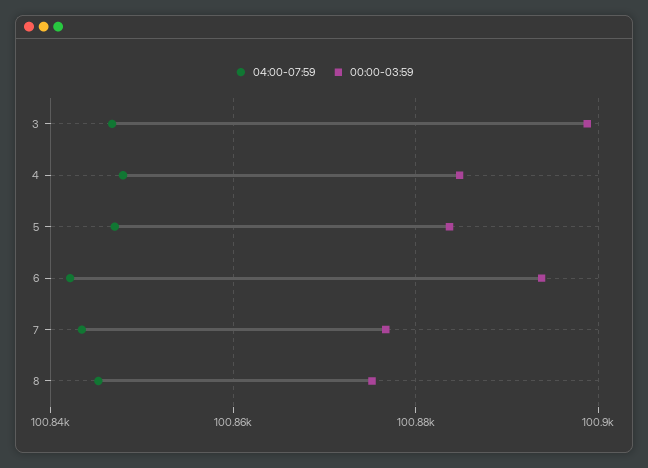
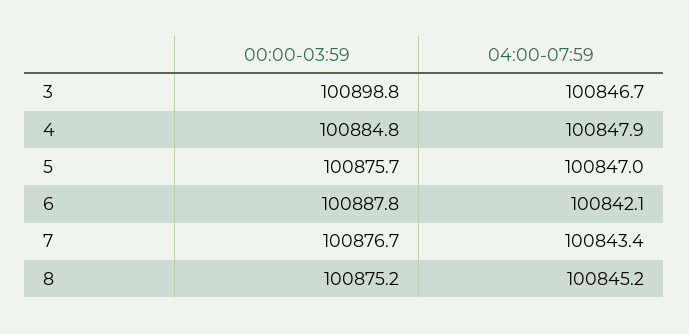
00:00-03:59, 5: 100884 -> 100875.7
00:00-03:59, 6: 100894 -> 100887.8

